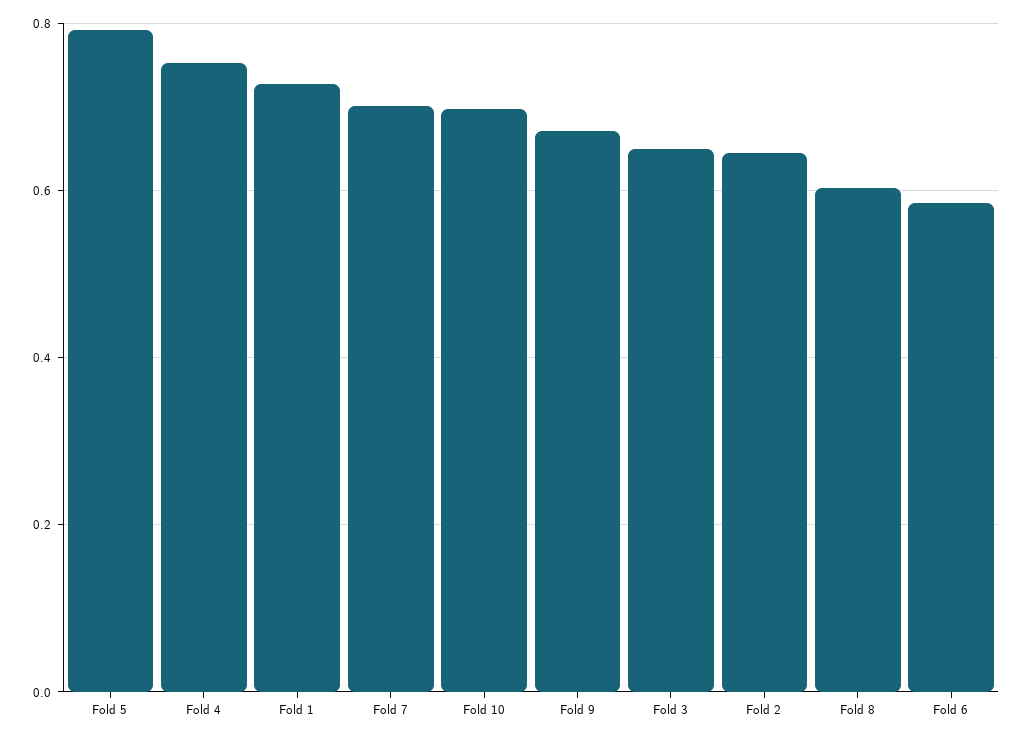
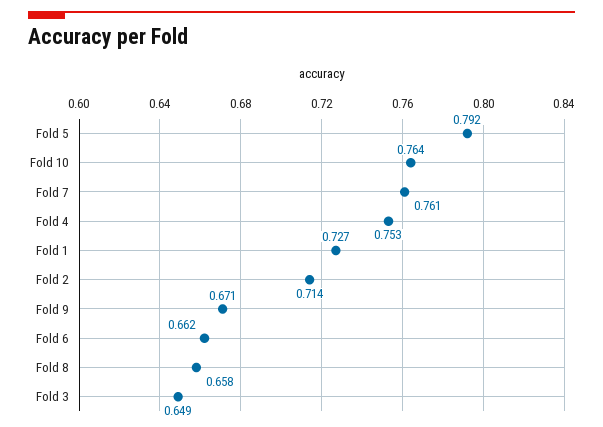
Fold 7: 0.7 -> 0.761
Fold 10: 0.7 -> 0.764
Fold 2: 0.64 -> 0.714
Fold 8: 0.6 -> 0.658
Fold 6: 0.58 -> 0.662

